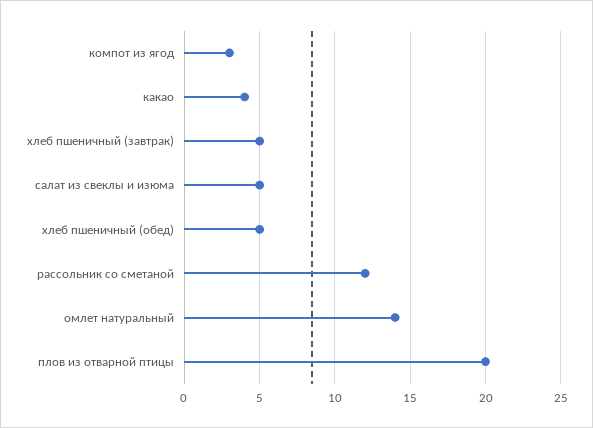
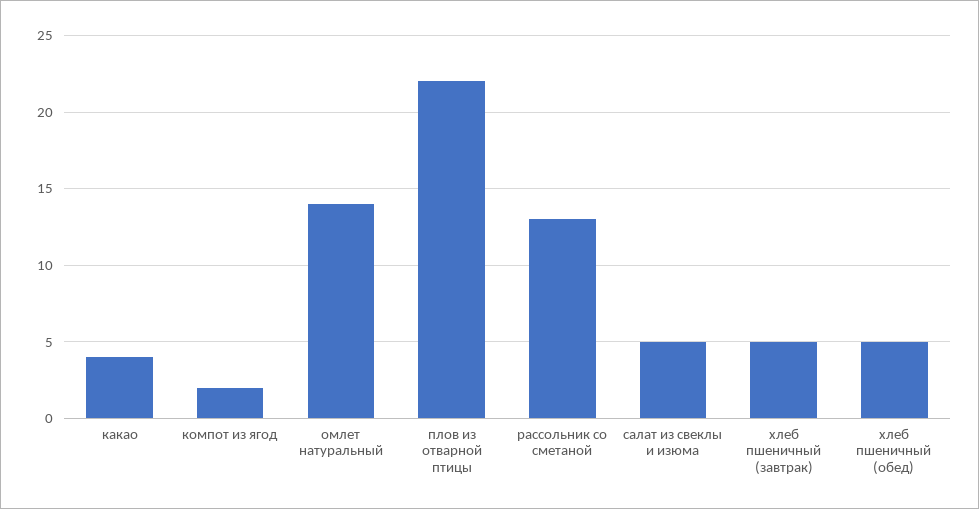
компот из ягод: 3 -> 2
рассольник со сметаной: 12 -> 13
плов из отварной птицы: 20 -> 22

